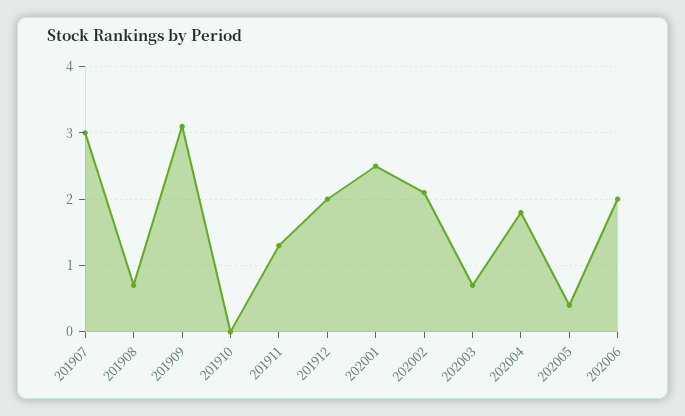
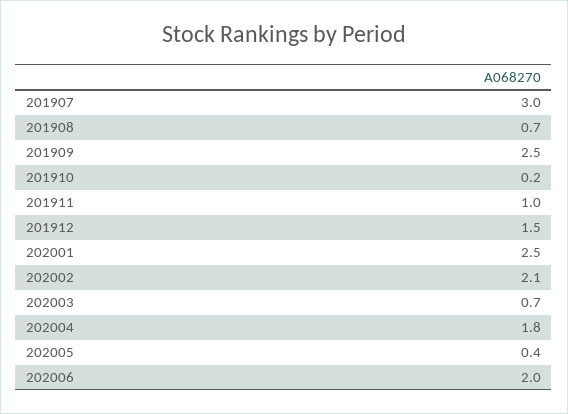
201909: 3.1 -> 2.5
201910: 0 -> 0.2
201911: 1.3 -> 1
201912: 2 -> 1.5

